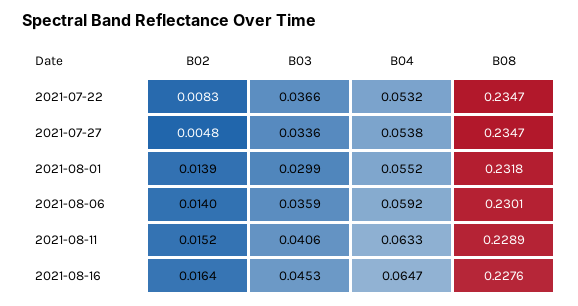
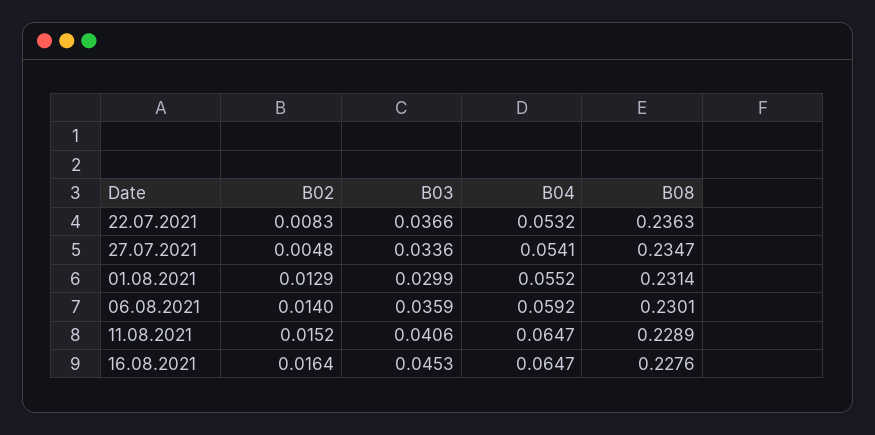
B08, 2021-07-22: 0.2347 -> 0.2363
B04, 2021-07-27: 0.0538 -> 0.0541
B02, 2021-08-01: 0.0139 -> 0.0129
B08, 2021-08-01: 0.2318 -> 0.2314
B04, 2021-08-11: 0.0633 -> 0.0647

